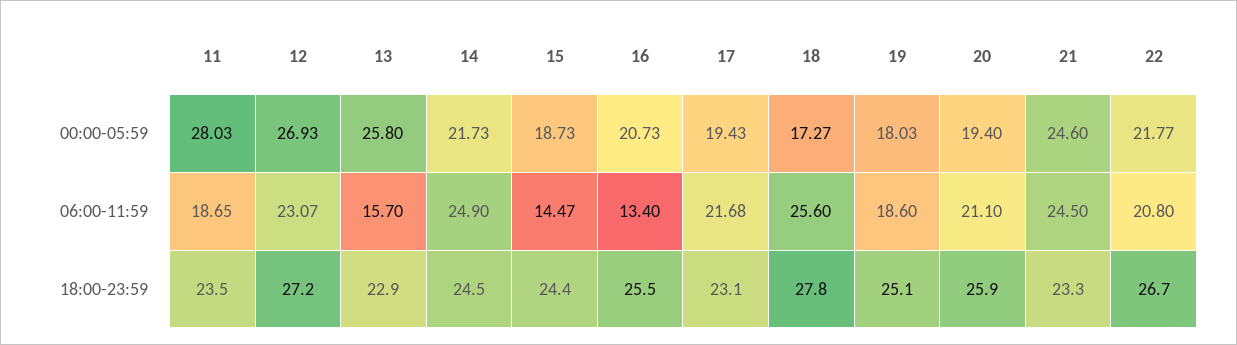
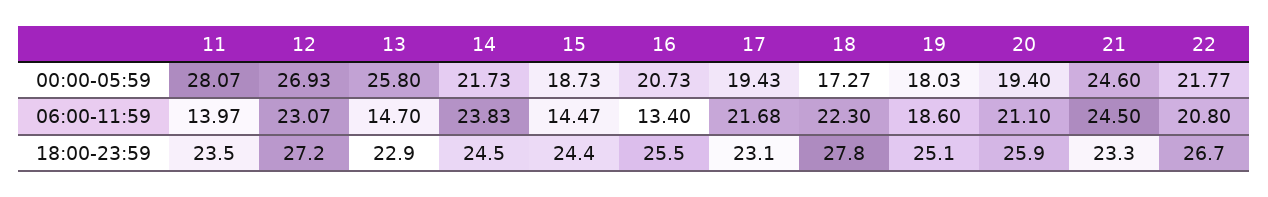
11, 00:00-05:59: 28.03 -> 28.07
11, 06:00-11:59: 18.65 -> 13.97
13, 06:00-11:59: 15.7 -> 14.7
14, 06:00-11:59: 24.9 -> 23.83
18, 06:00-11:59: 25.6 -> 22.3

